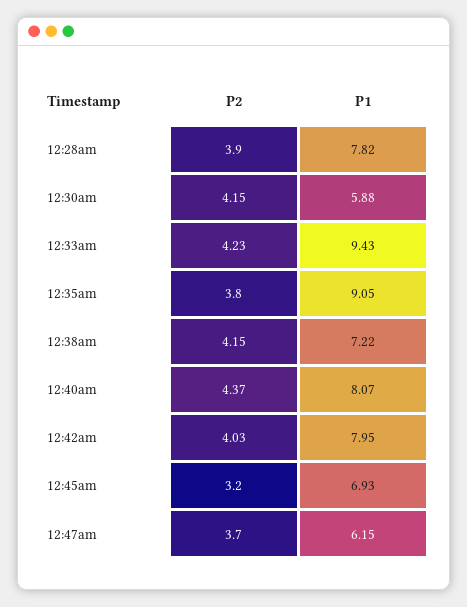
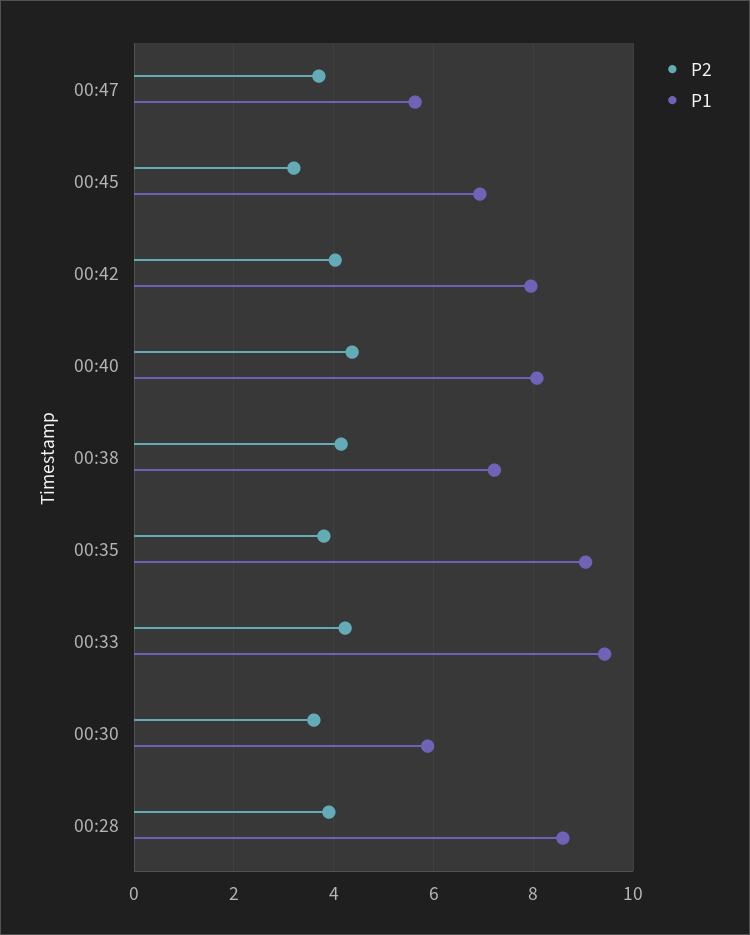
P1, 12:28am: 7.82 -> 8.6
P2, 12:30am: 4.15 -> 3.6
P1, 12:47am: 6.15 -> 5.6

